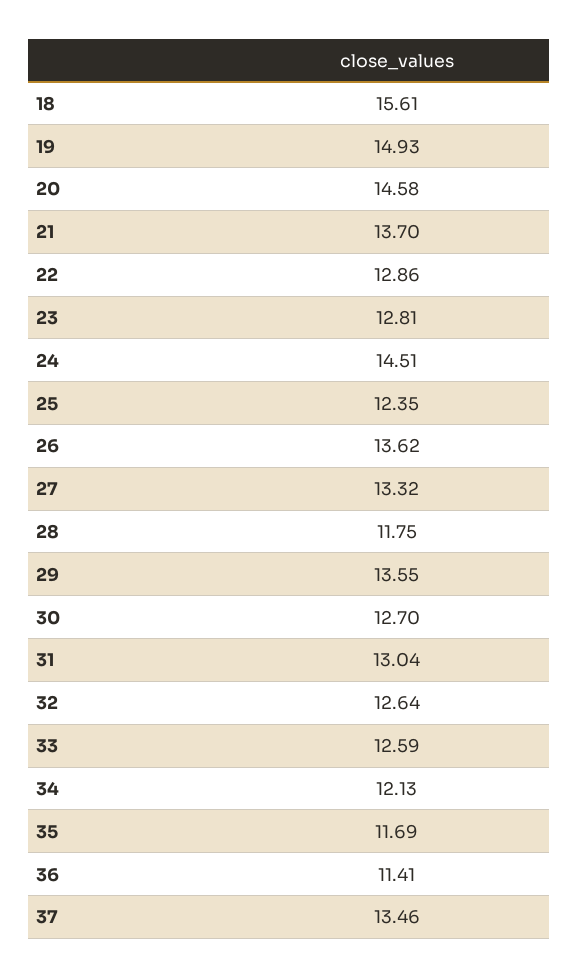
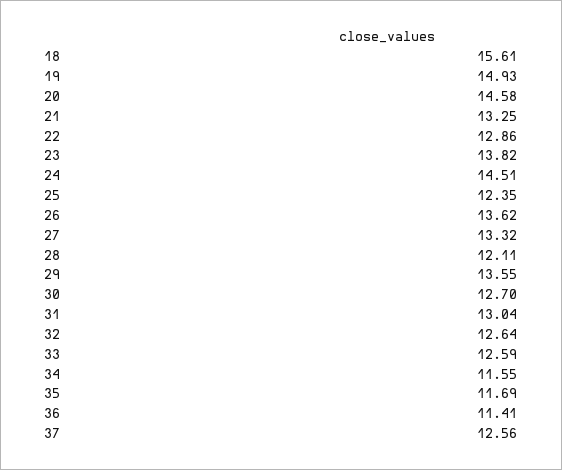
21: 13.7 -> 13.25
23: 12.81 -> 13.82
28: 11.75 -> 12.11
34: 12.13 -> 11.55
37: 13.46 -> 12.56

